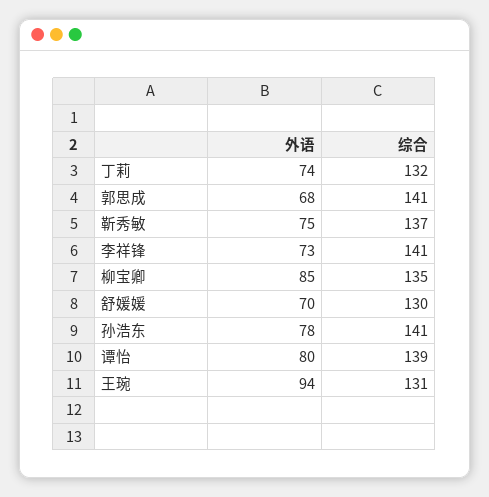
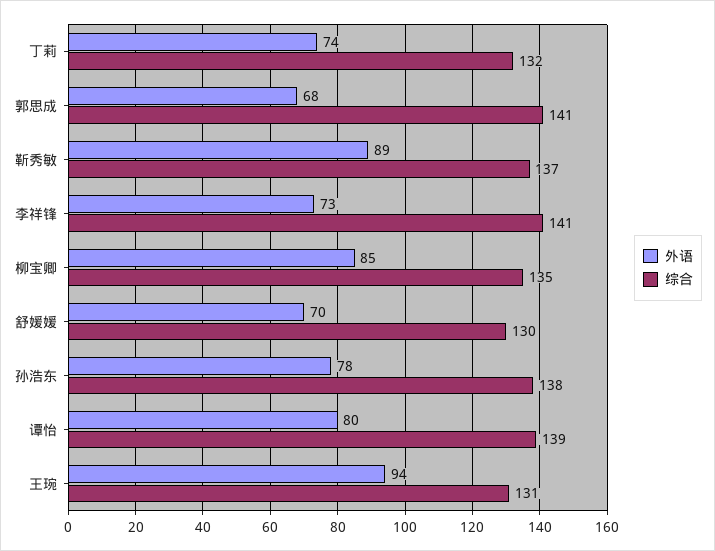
外语, 靳秀敏: 75 -> 89
综合, 孙浩东: 141 -> 138

